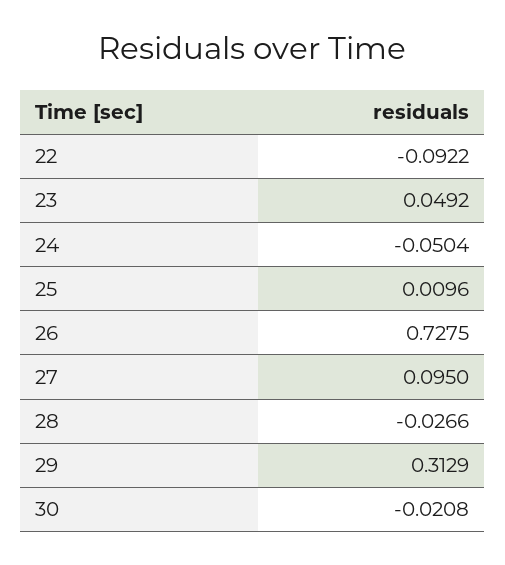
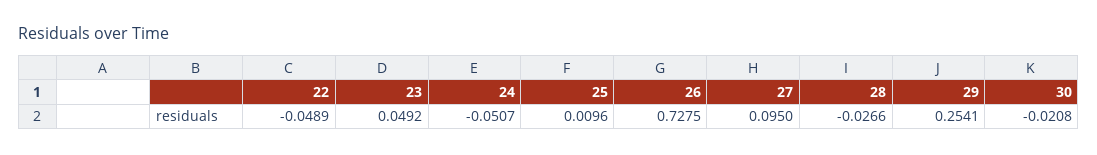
22: -0.0922 -> -0.0489
24: -0.0504 -> -0.0507
29: 0.3129 -> 0.2541

